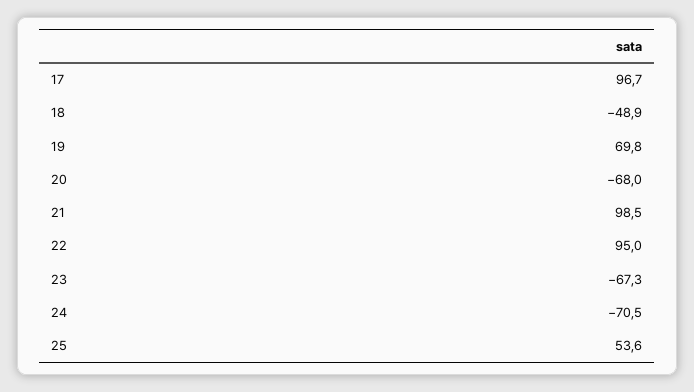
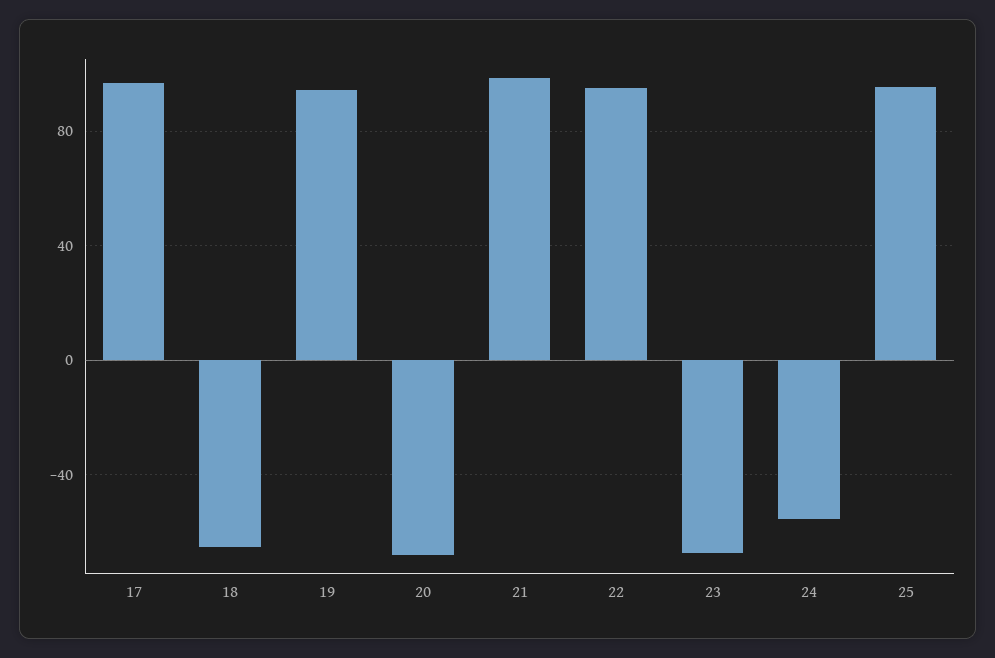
18: -48.9 -> -65
19: 69.8 -> 95
24: -70.5 -> -55
25: 53.6 -> 95

